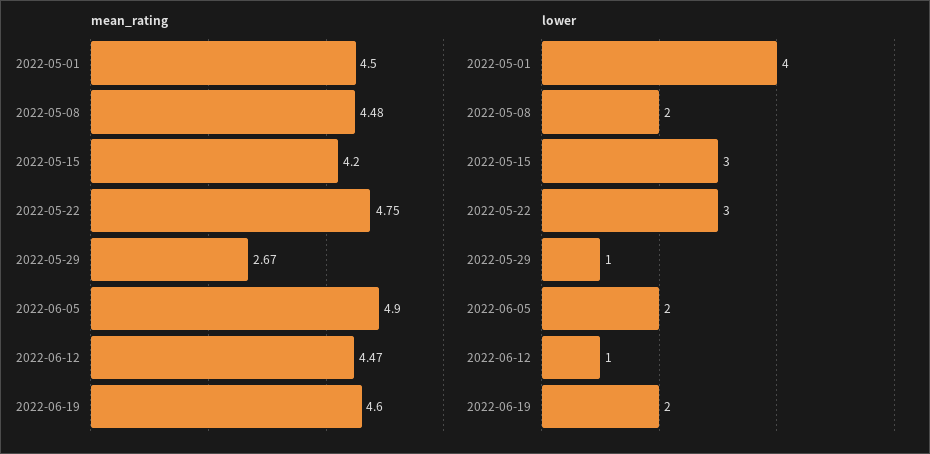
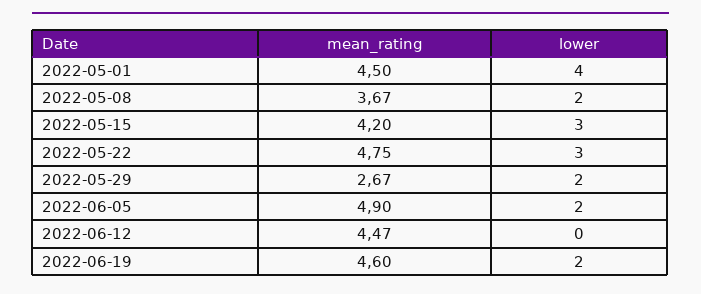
mean_rating, 2022-05-08: 4.48 -> 3.67
lower, 2022-05-29: 1 -> 2
lower, 2022-06-12: 1 -> 0

